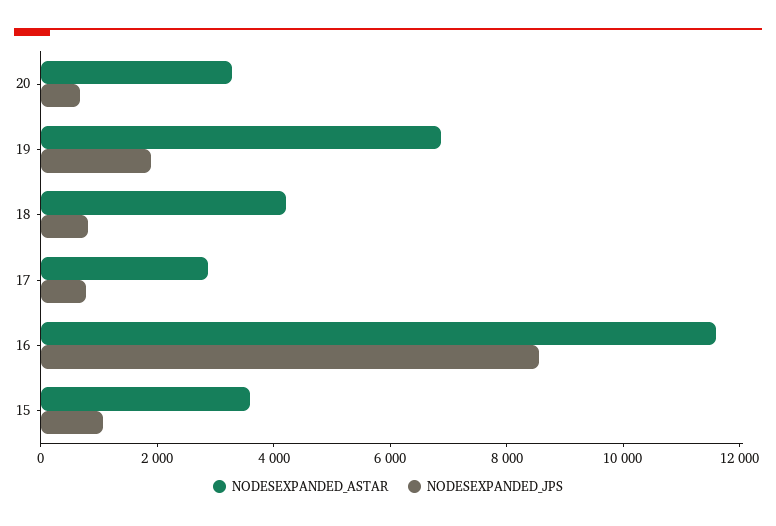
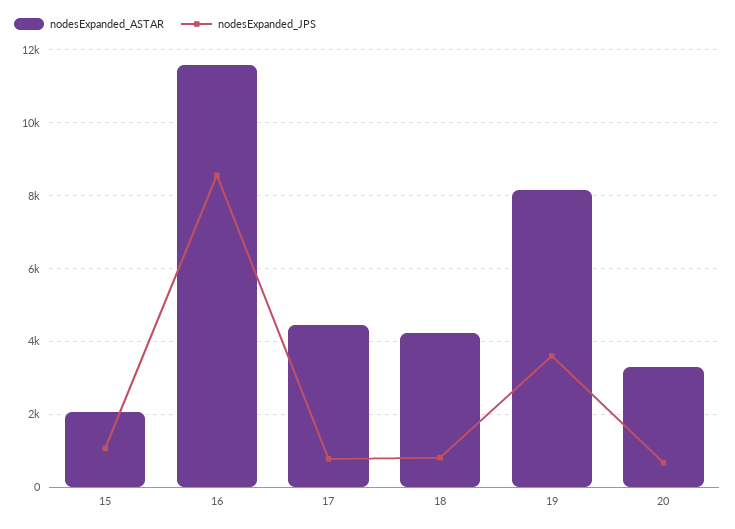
NODESEXPANDED_ASTAR, 19: 7000 -> 8200
NODESEXPANDED_JPS, 19: 2000 -> 3600
NODESEXPANDED_ASTAR, 17: 3000 -> 4400
NODESEXPANDED_ASTAR, 15: 3500 -> 2000

